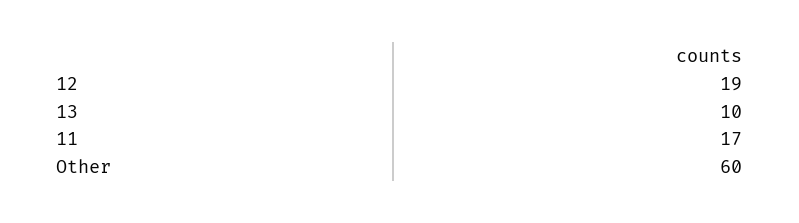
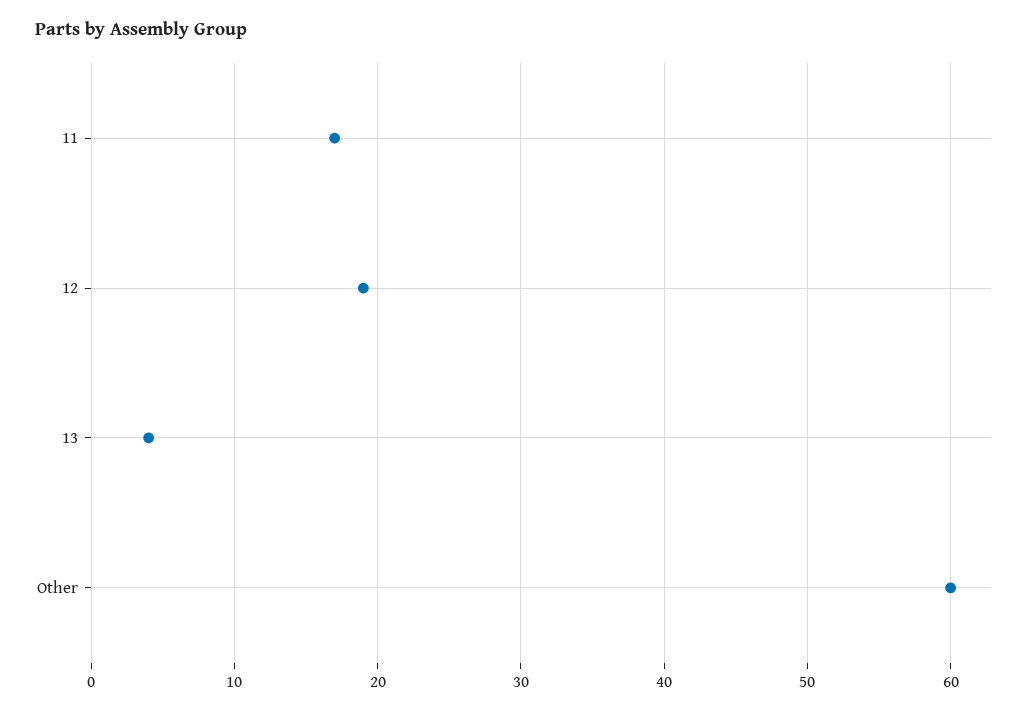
13: 10 -> 4

